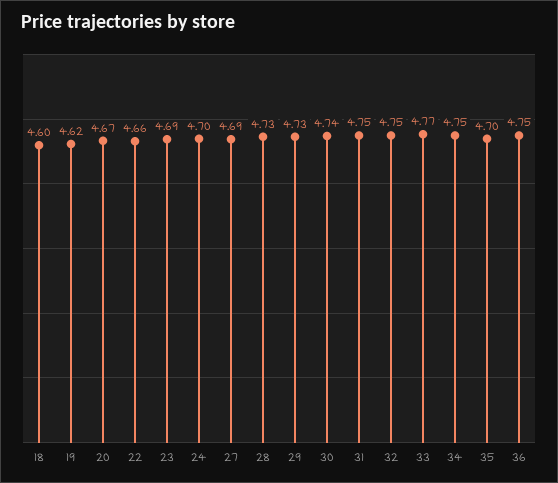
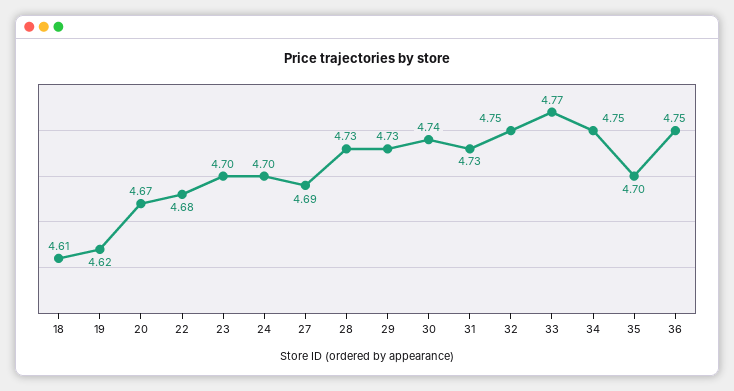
18: 4.6 -> 4.61
22: 4.66 -> 4.68
23: 4.69 -> 4.7
31: 4.75 -> 4.73

